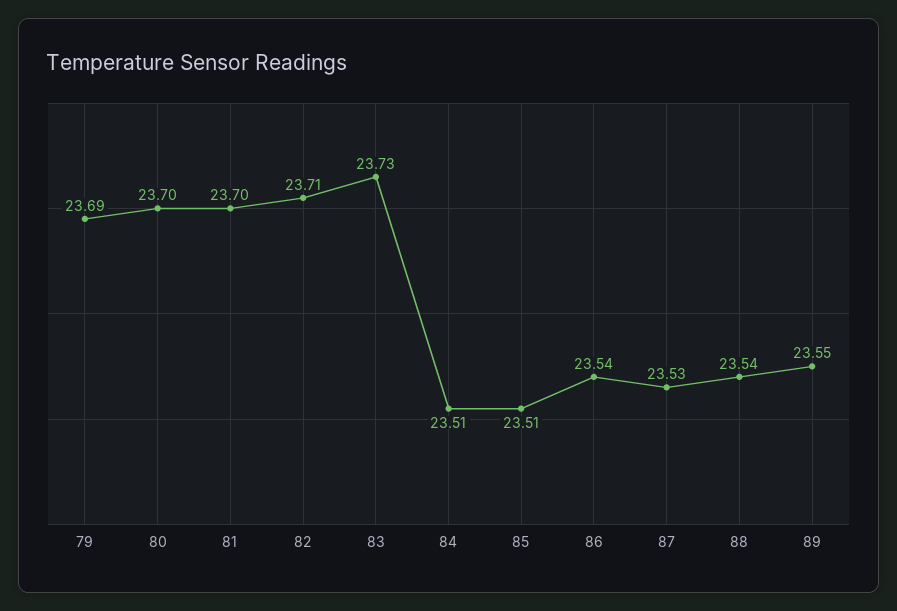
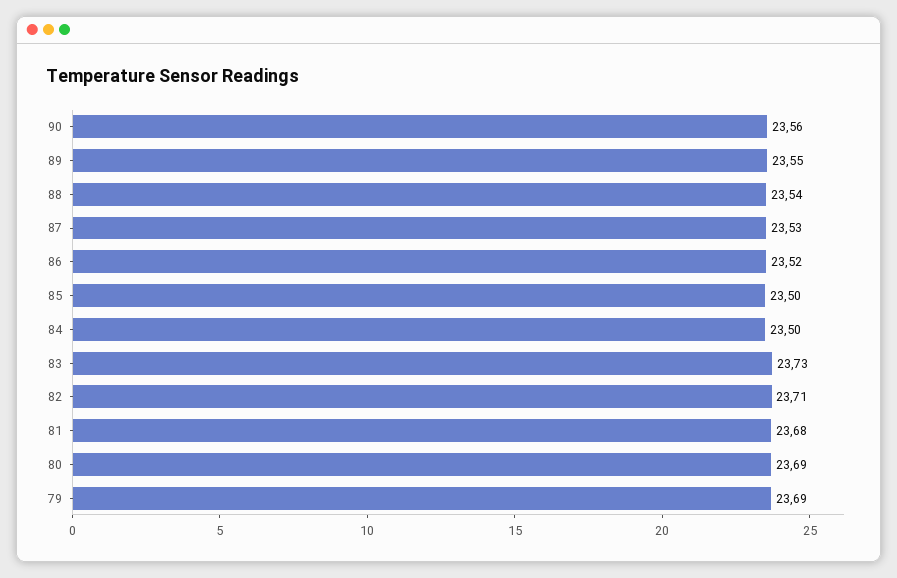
80: 23.7 -> 23.69
81: 23.7 -> 23.68
84: 23.51 -> 23.5
85: 23.51 -> 23.5
86: 23.54 -> 23.52
90: none -> 23.56

